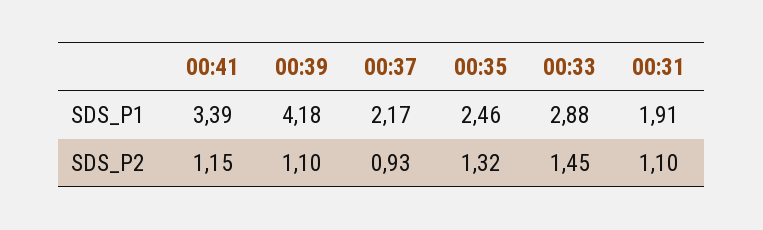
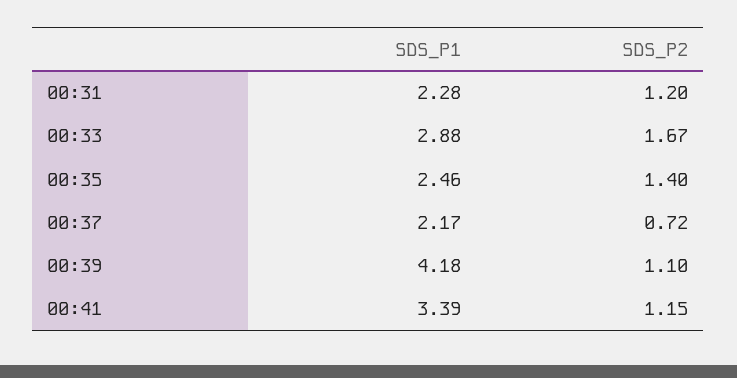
00:31, SDS_P1: 1.91 -> 2.28
00:37, SDS_P2: 0.93 -> 0.72
00:35, SDS_P2: 1.32 -> 1.4
00:33, SDS_P2: 1.45 -> 1.67
00:31, SDS_P2: 1.1 -> 1.2

